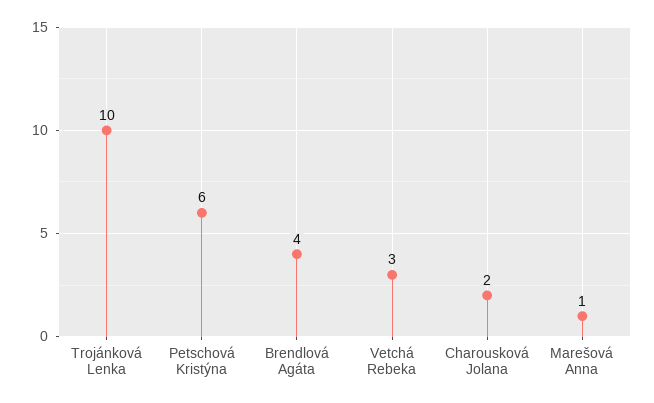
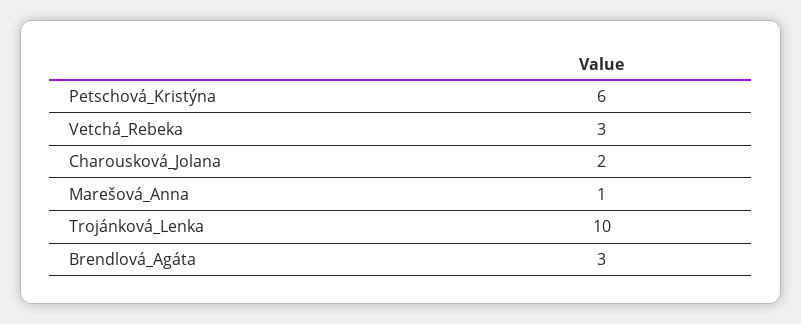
Brendlová Agáta: 4 -> 3

